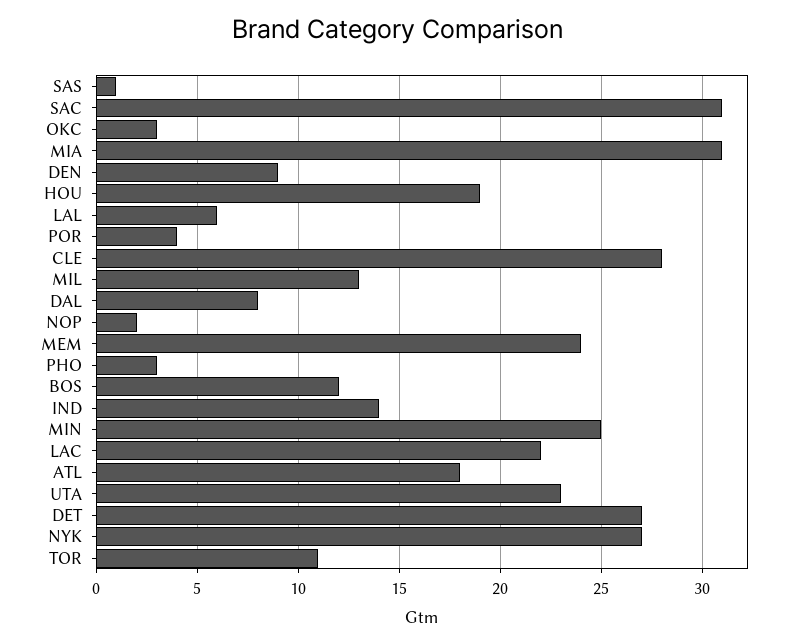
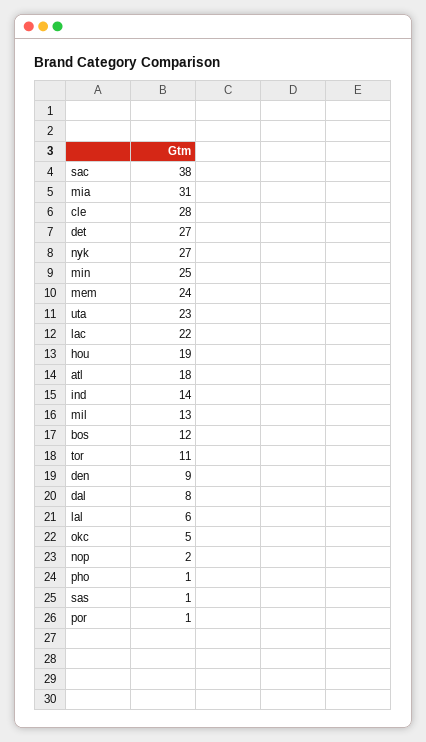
SAC: 31 -> 38
OKC: 3 -> 5
POR: 4 -> 1
PHO: 3 -> 1

